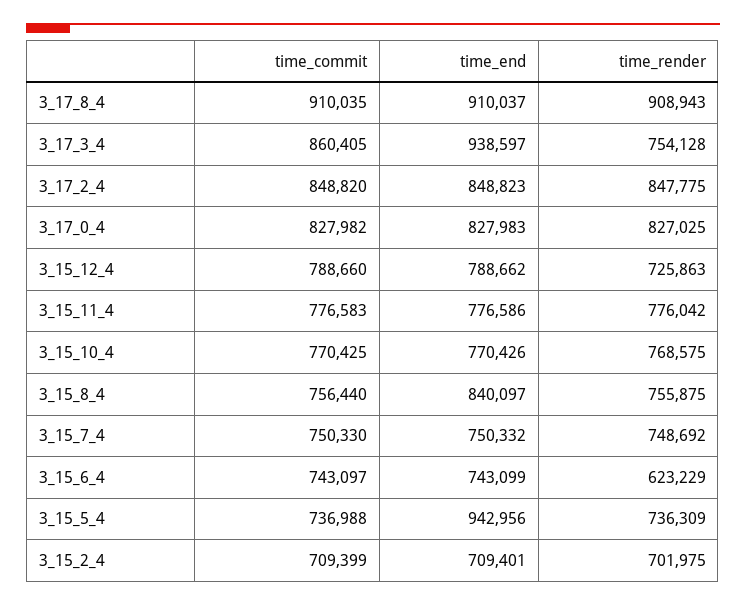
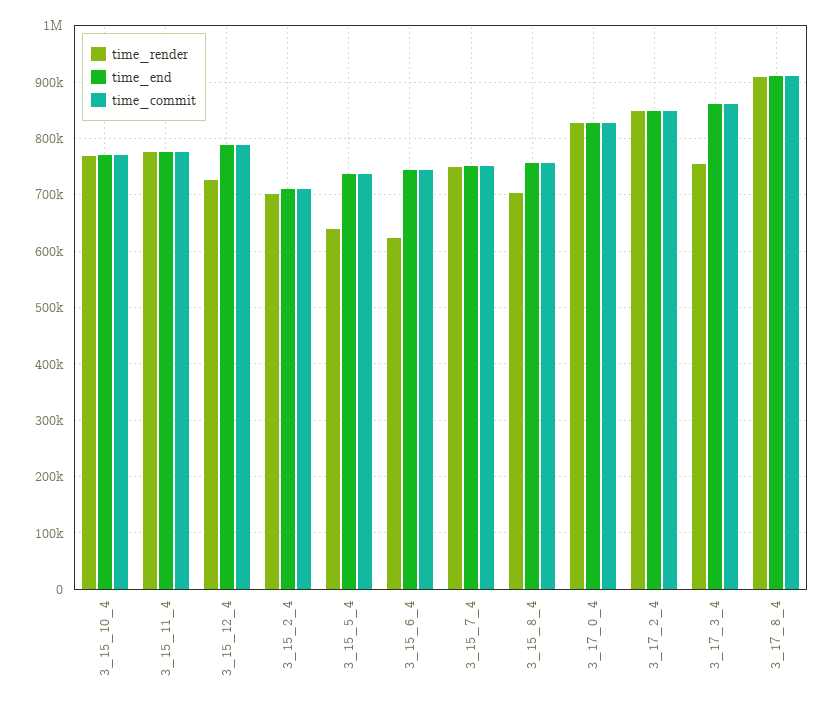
time_end, 3_17_3_4: 938597 -> 860000
time_end, 3_15_8_4: 840097 -> 760000
time_render, 3_15_8_4: 755875 -> 700000
time_end, 3_15_5_4: 942956 -> 740000
time_render, 3_15_5_4: 736309 -> 640000

